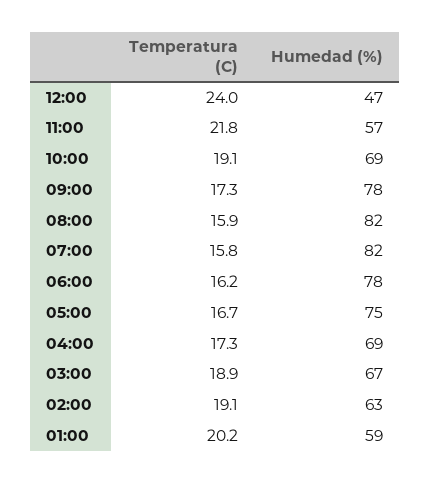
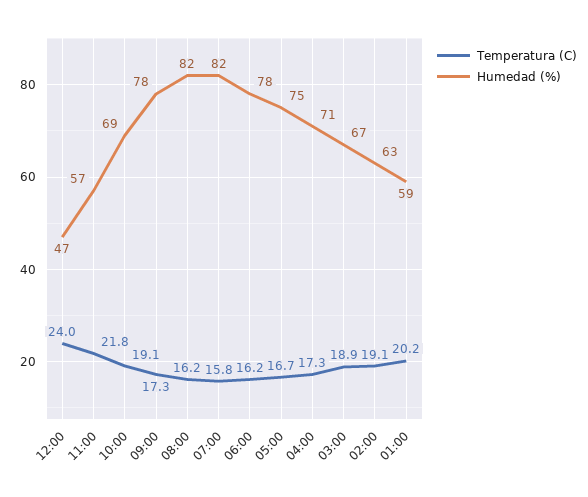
Temperatura (C), 08:00: 15.9 -> 16.2
Humedad (%), 04:00: 69 -> 71

